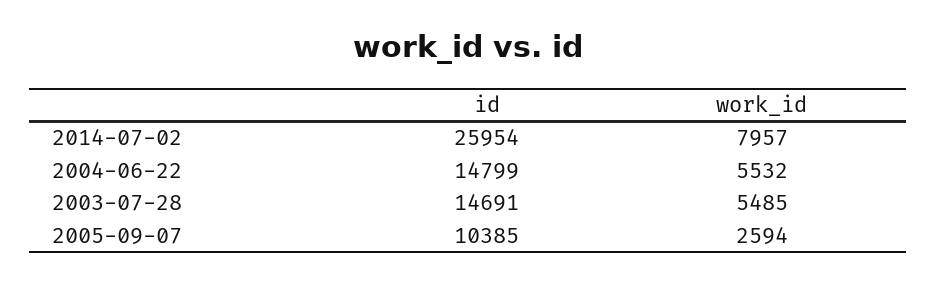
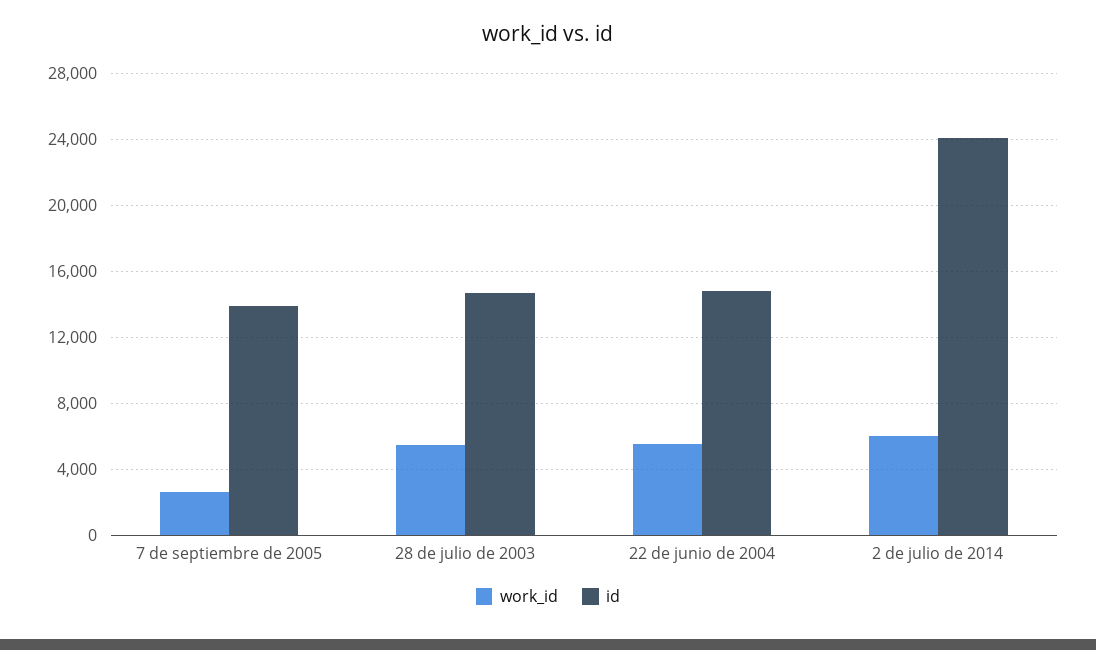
id, 2014-07-02: 25954 -> 24000
work_id, 2014-07-02: 7957 -> 6000
id, 2005-09-07: 10385 -> 14000

